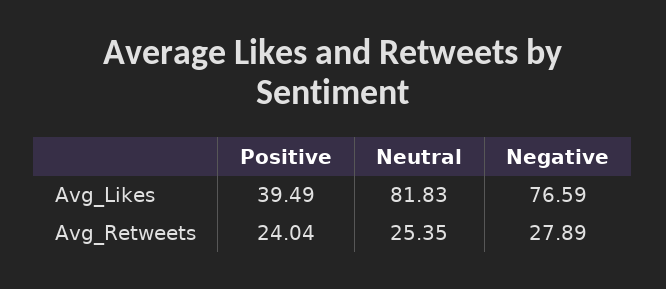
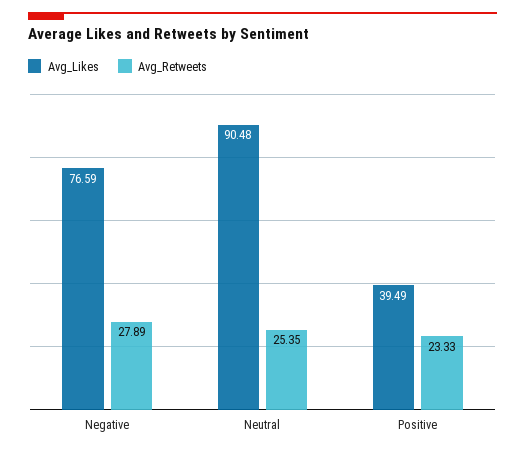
Avg_Likes, Neutral: 81.83 -> 90.48
Avg_Retweets, Positive: 24.04 -> 23.33

